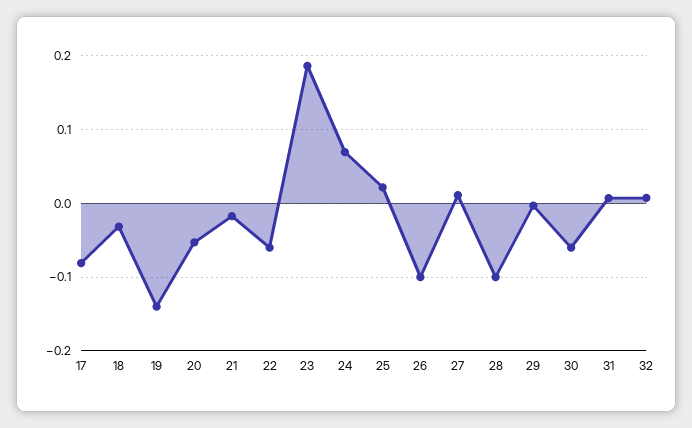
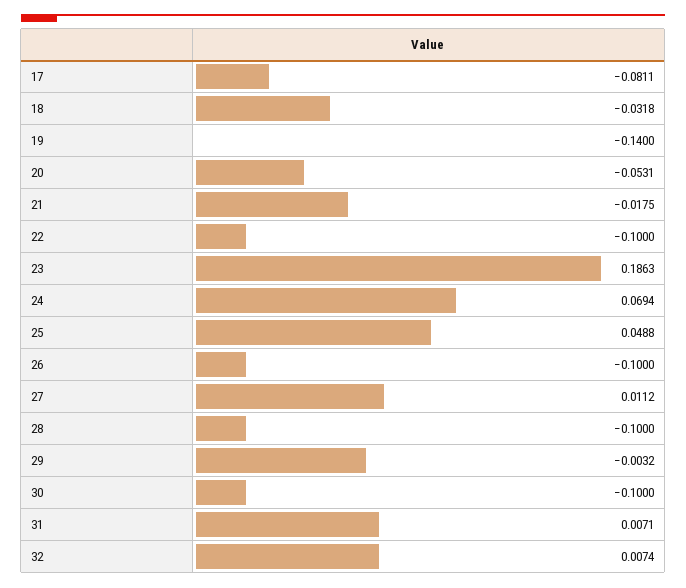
22: -0.06 -> -0.1
25: 0.02 -> 0.0488
30: -0.06 -> -0.1

